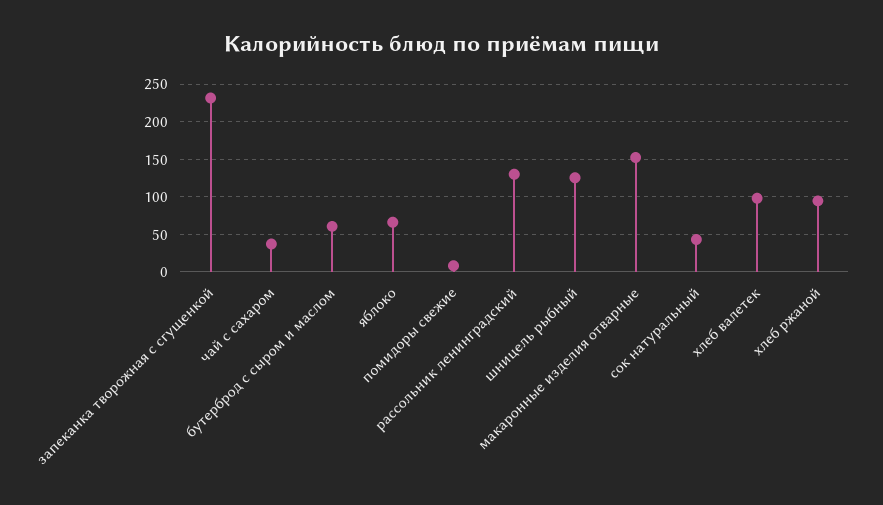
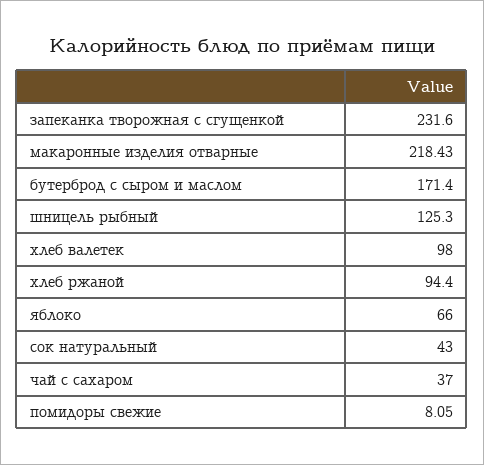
бутерброд с сыром и маслом: 60 -> 171.4
рассольник ленинградский: 130 -> none
макаронные изделия отварные: 150 -> 218.43

